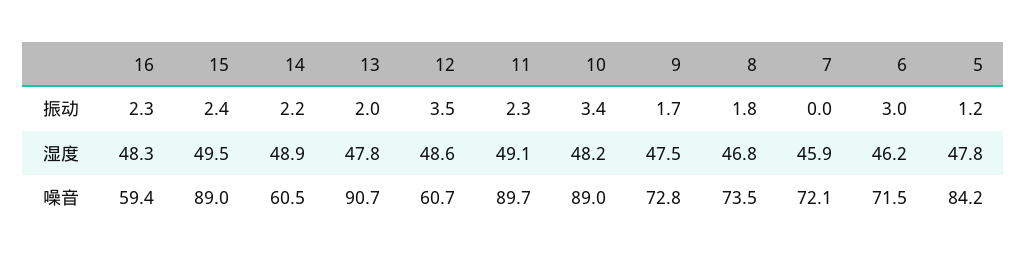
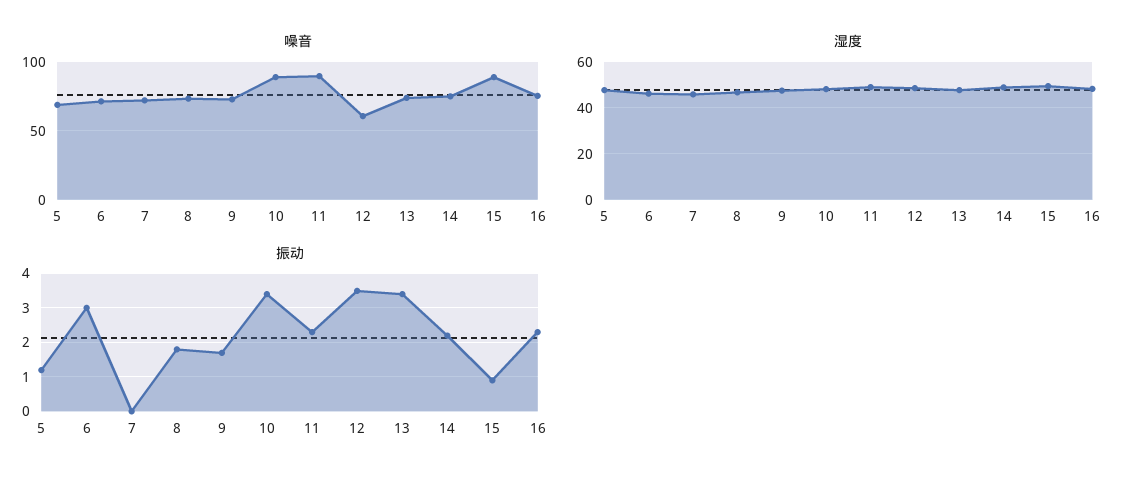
振动, 15: 2.4 -> 1
振动, 13: 2 -> 3.5
噪音, 16: 59.4 -> 75
噪音, 14: 60.5 -> 75
噪音, 13: 90.7 -> 75
噪音, 5: 84.2 -> 70

